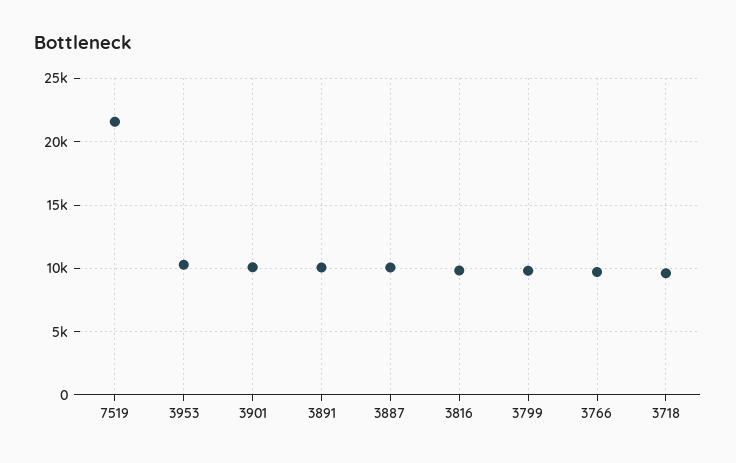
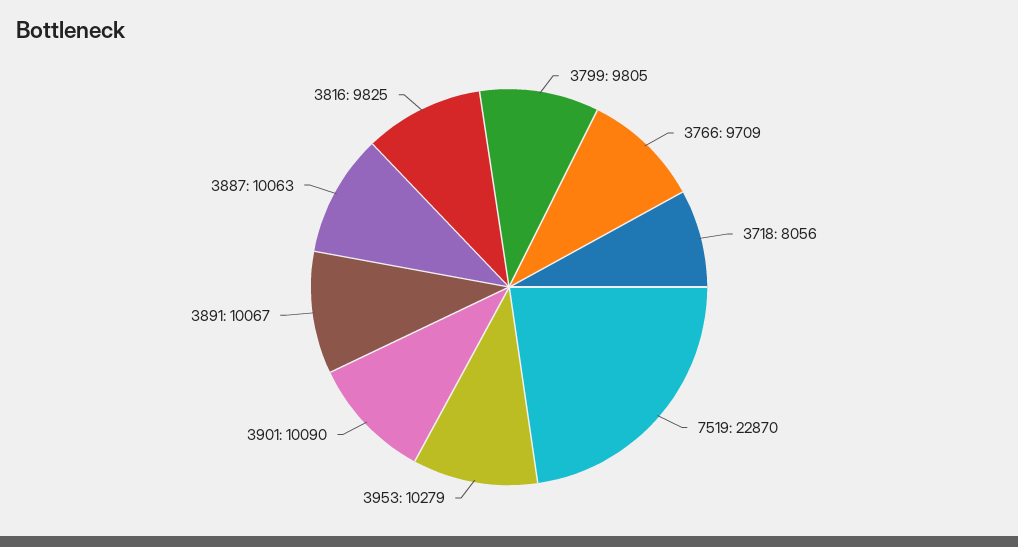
7519: 21500 -> 22870
3718: 9500 -> 8056

